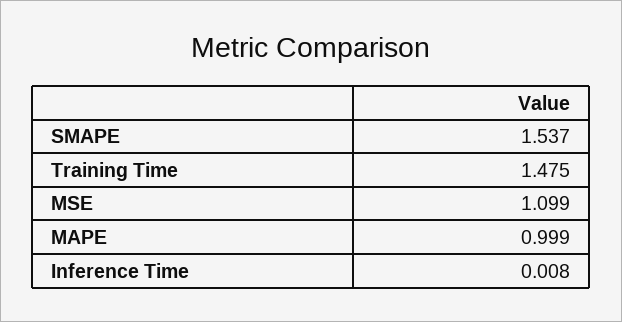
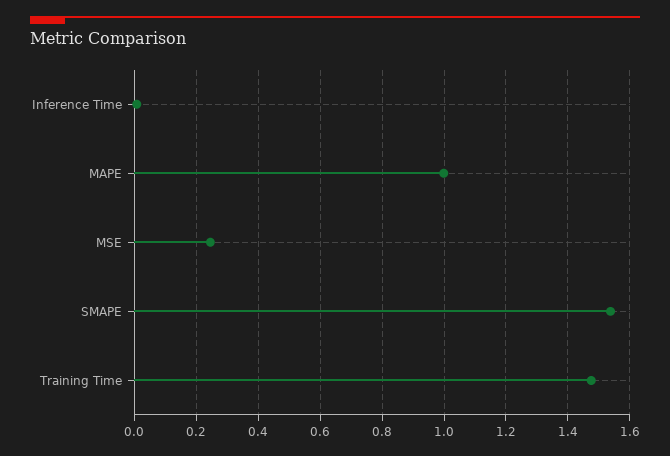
MSE: 1.099 -> 0.24

